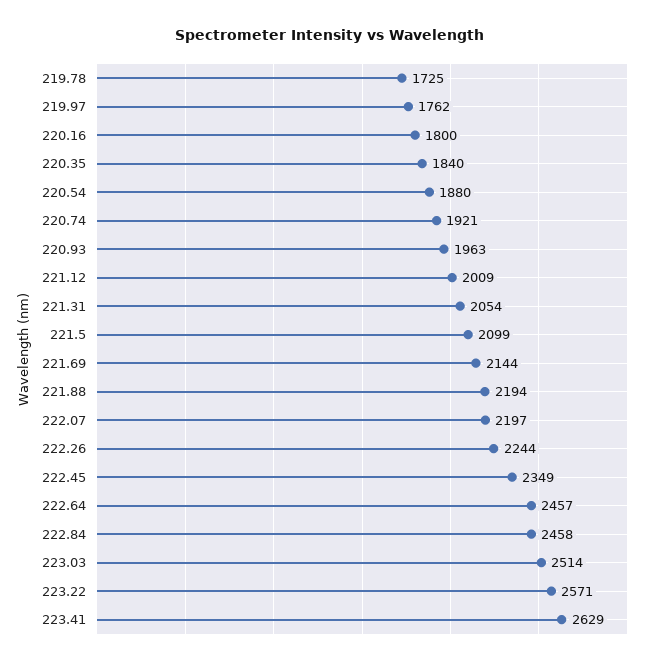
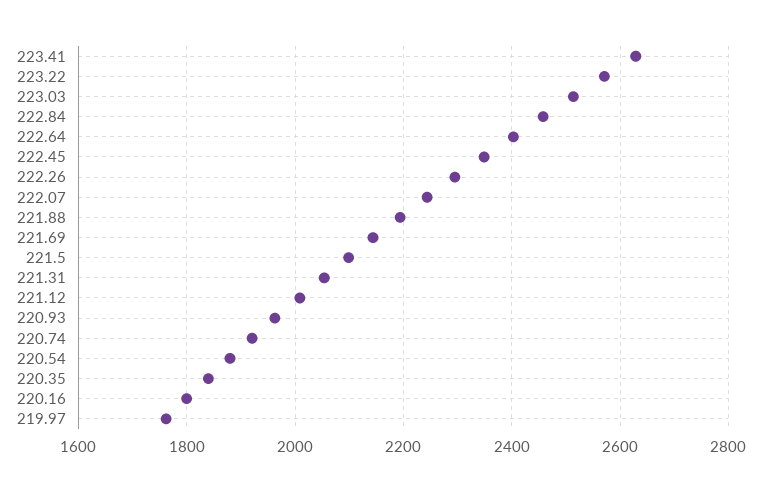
219.78: 1725 -> none
222.07: 2197 -> 2240
222.26: 2244 -> 2300
222.64: 2457 -> 2400

